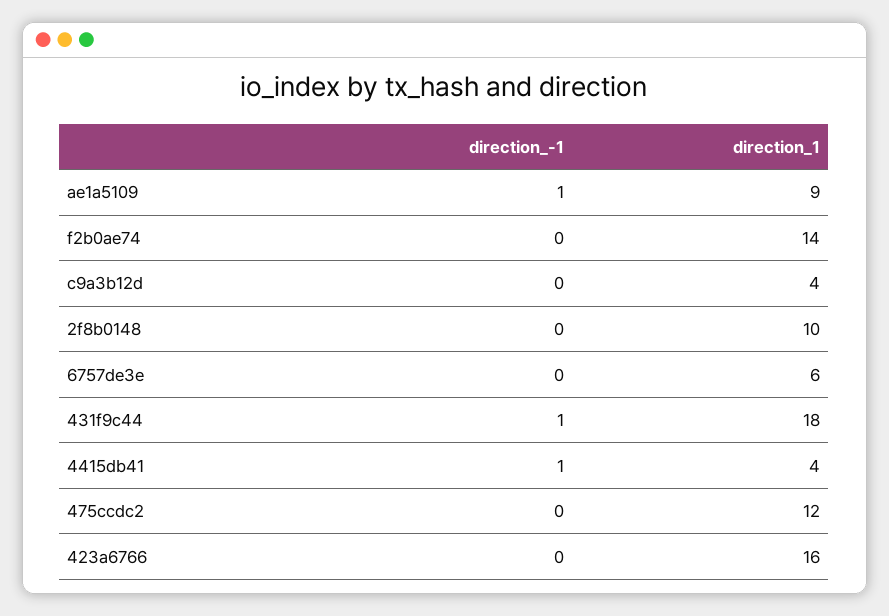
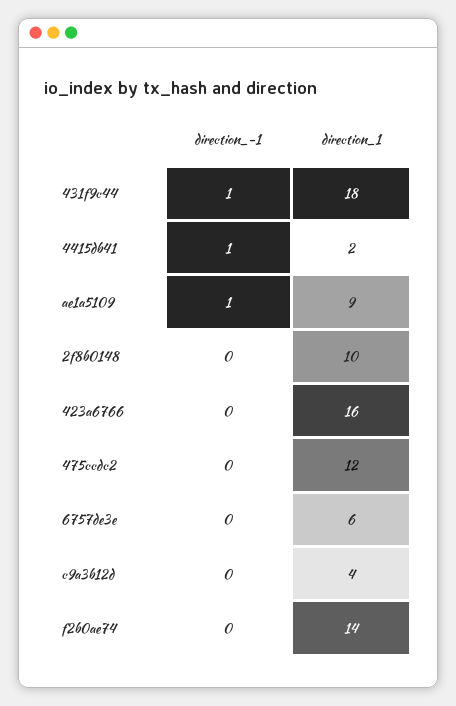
direction_1, 4415db41: 4 -> 2

